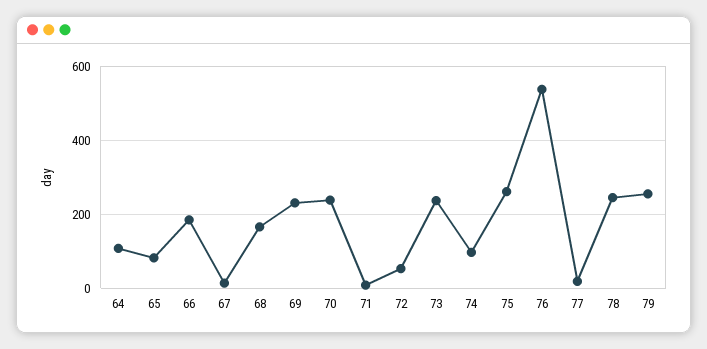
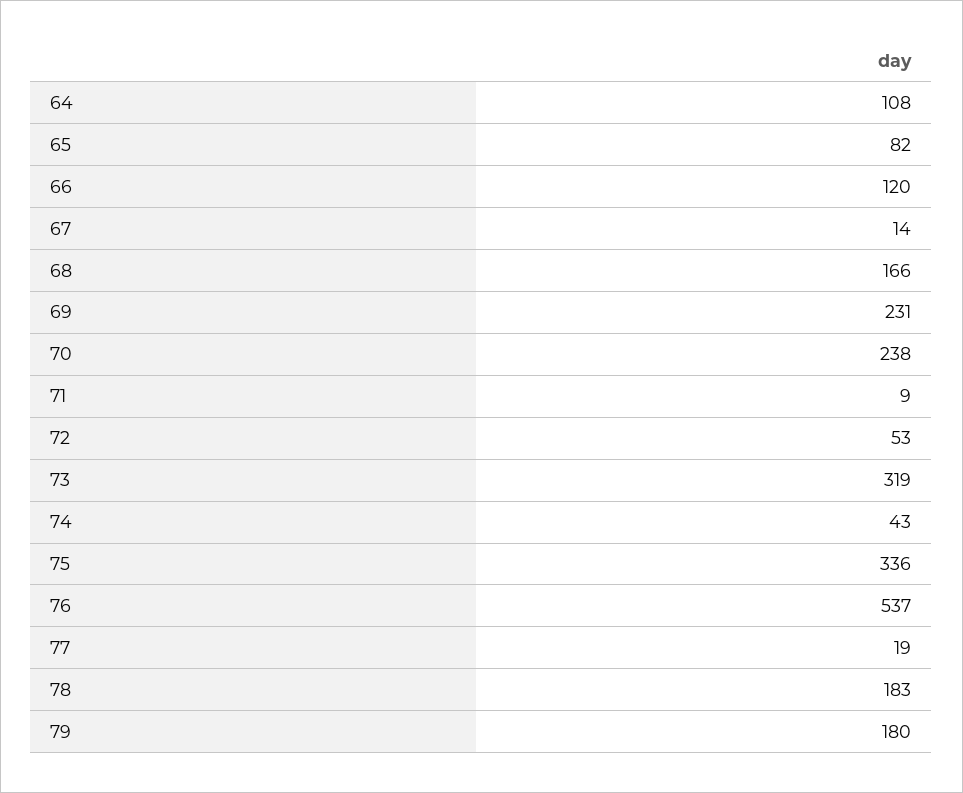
66: 180 -> 120
73: 240 -> 319
74: 100 -> 43
75: 260 -> 336
78: 240 -> 183
79: 260 -> 180

